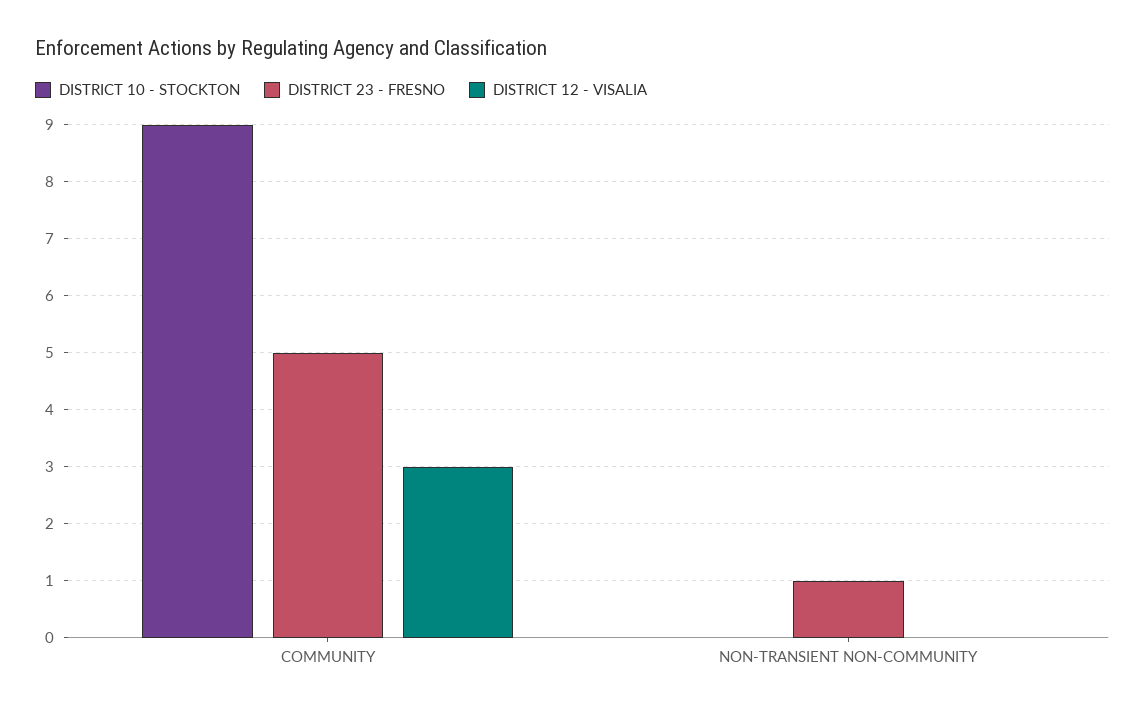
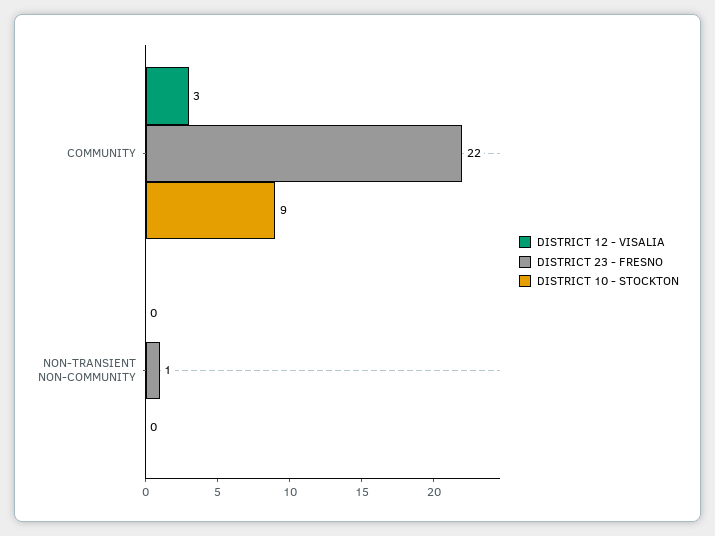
DISTRICT 23 - FRESNO, COMMUNITY: 5 -> 22

